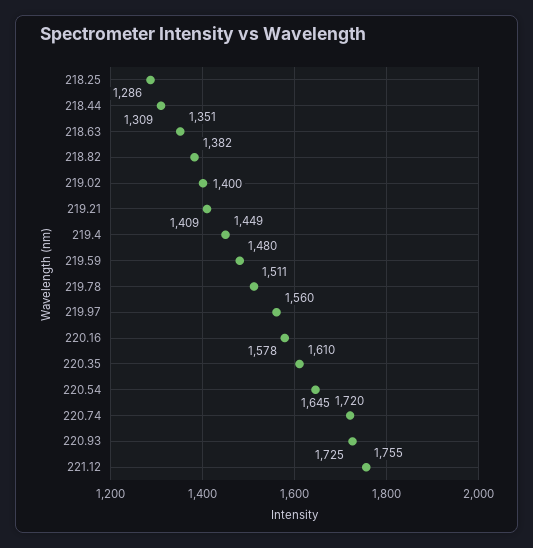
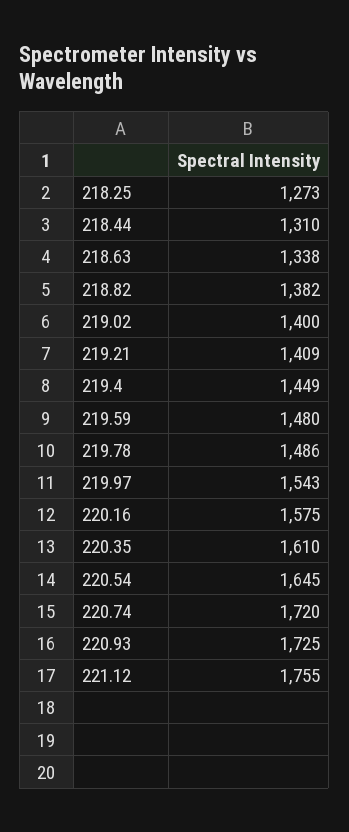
218.25: 1286 -> 1273
218.44: 1309 -> 1310
218.63: 1351 -> 1338
219.78: 1511 -> 1486
219.97: 1560 -> 1543
220.16: 1578 -> 1575

